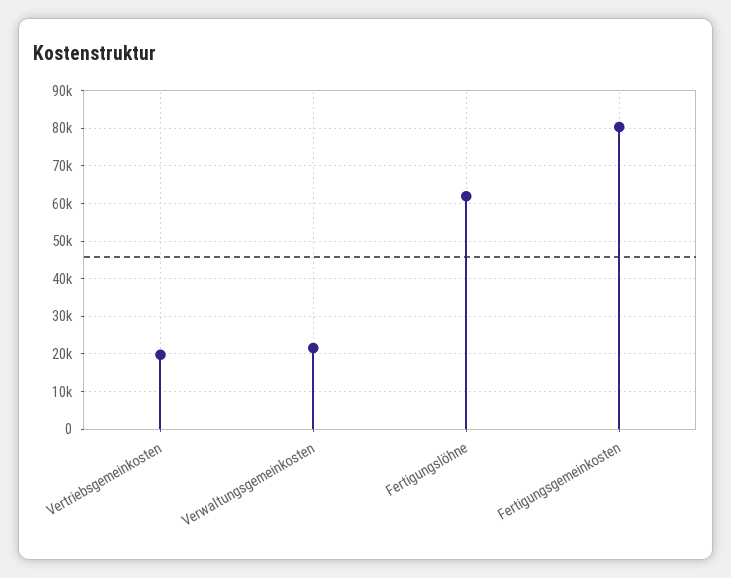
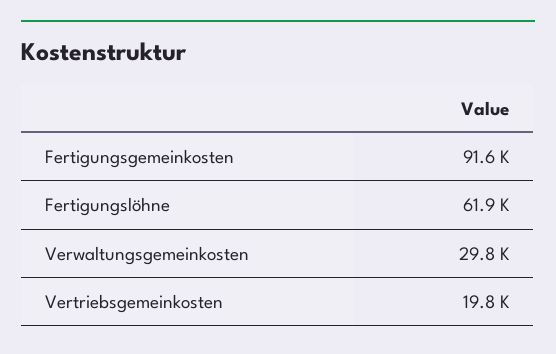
Verwaltungsgemeinkosten: 22000 -> 29800
Fertigungsgemeinkosten: 80000 -> 91600

